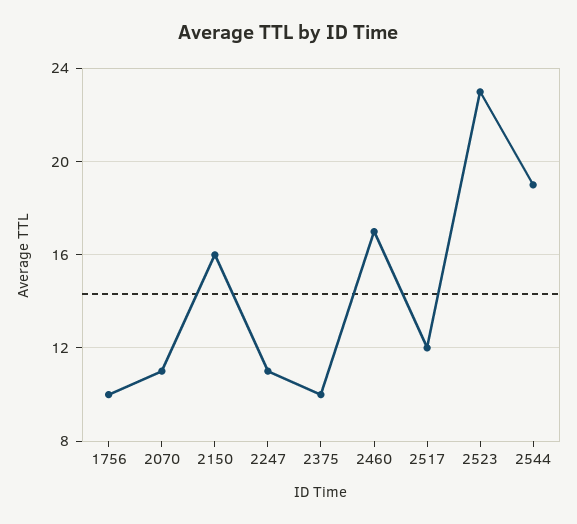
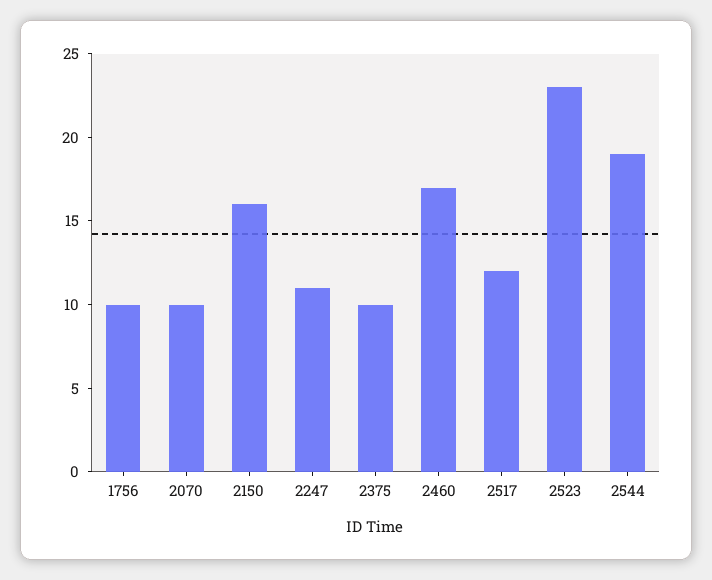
2070: 11 -> 10

